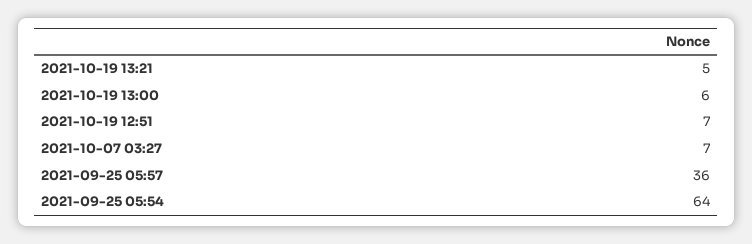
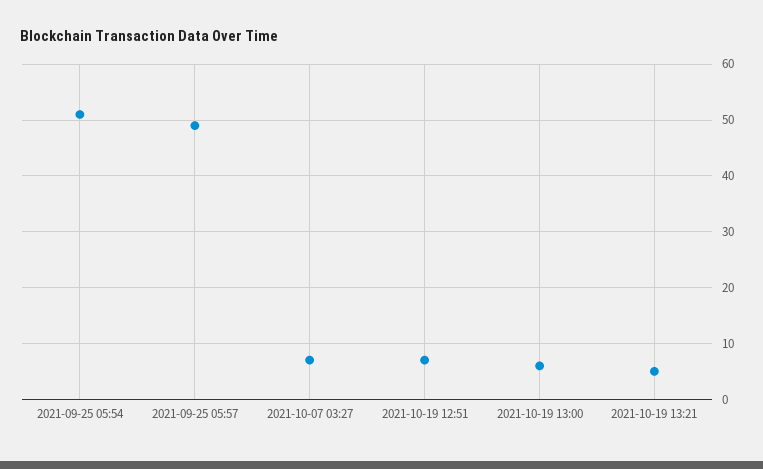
2021-09-25 05:57: 36 -> 50
2021-09-25 05:54: 64 -> 50

